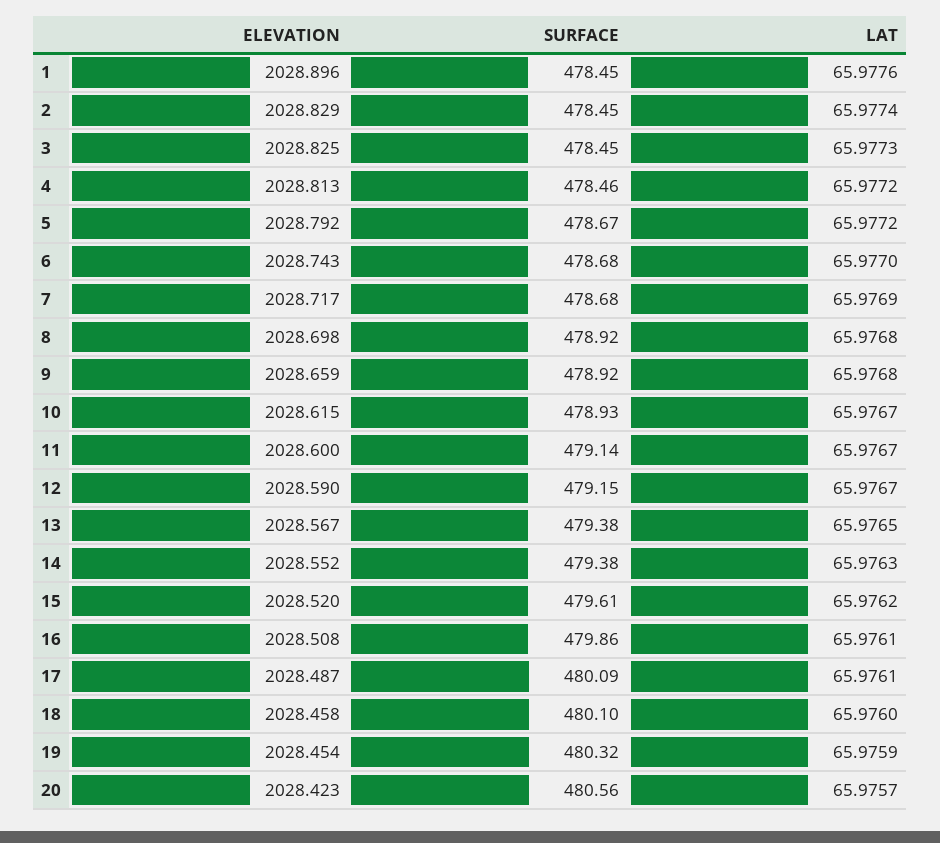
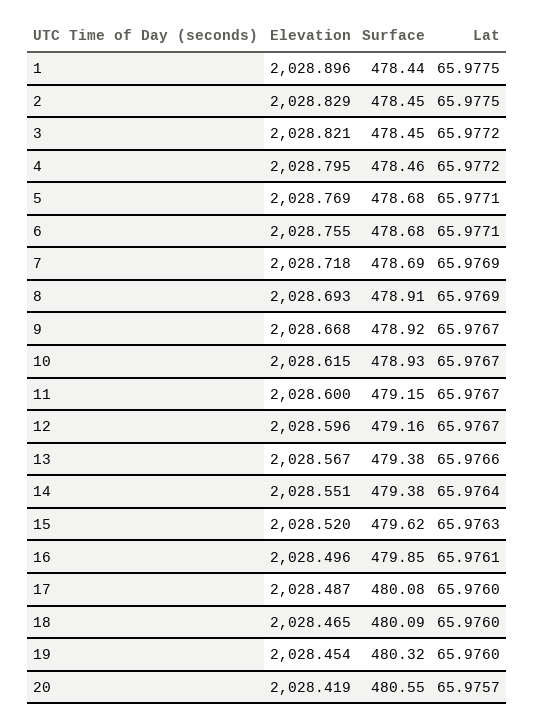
SURFACE, 1: 478.45 -> 478.44
LAT, 1: 65.9776 -> 65.9775
LAT, 2: 65.9774 -> 65.9775
ELEVATION, 3: 2028.825 -> 2028.821
LAT, 3: 65.9773 -> 65.9772
ELEVATION, 4: 2028.813 -> 2028.795
ELEVATION, 5: 2028.792 -> 2028.769
SURFACE, 5: 478.67 -> 478.68
LAT, 5: 65.9772 -> 65.9771
ELEVATION, 6: 2028.743 -> 2028.755
LAT, 6: 65.977 -> 65.9771
ELEVATION, 7: 2028.717 -> 2028.718
SURFACE, 7: 478.68 -> 478.69
ELEVATION, 8: 2028.698 -> 2028.693
SURFACE, 8: 478.92 -> 478.91
LAT, 8: 65.9768 -> 65.9769
ELEVATION, 9: 2028.659 -> 2028.668
LAT, 9: 65.9768 -> 65.9767
SURFACE, 11: 479.14 -> 479.15
ELEVATION, 12: 2028.59 -> 2028.596
SURFACE, 12: 479.15 -> 479.16
LAT, 13: 65.9765 -> 65.9766
ELEVATION, 14: 2028.552 -> 2028.551
LAT, 14: 65.9763 -> 65.9764
SURFACE, 15: 479.61 -> 479.62
LAT, 15: 65.9762 -> 65.9763
ELEVATION, 16: 2028.508 -> 2028.496
SURFACE, 16: 479.86 -> 479.85
SURFACE, 17: 480.09 -> 480.08
LAT, 17: 65.9761 -> 65.976
ELEVATION, 18: 2028.458 -> 2028.465
SURFACE, 18: 480.1 -> 480.09
LAT, 19: 65.9759 -> 65.976
ELEVATION, 20: 2028.423 -> 2028.419
SURFACE, 20: 480.56 -> 480.55

